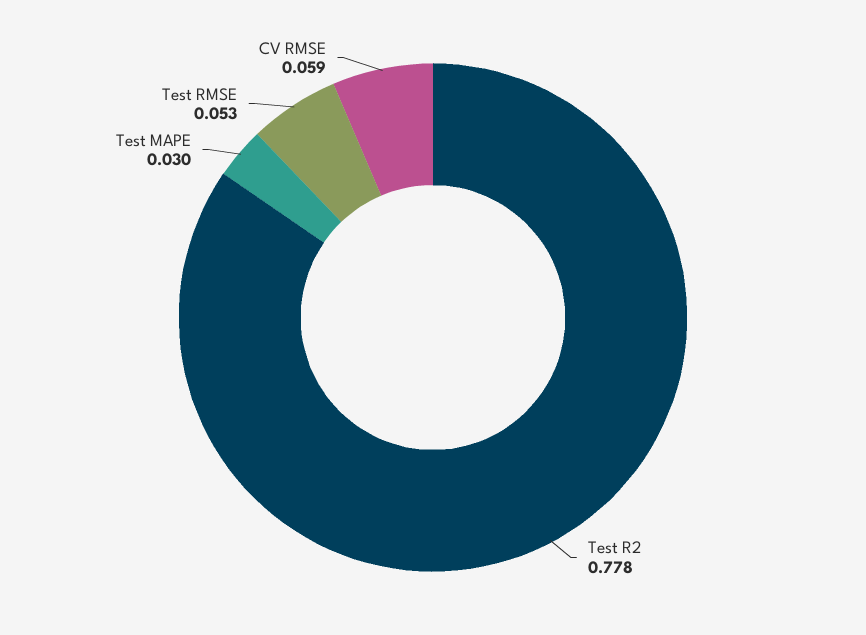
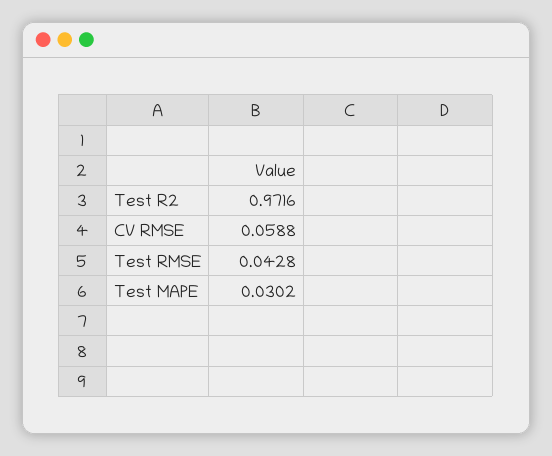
Test R2: 0.778 -> 0.9716
Test RMSE: 0.053 -> 0.0428

